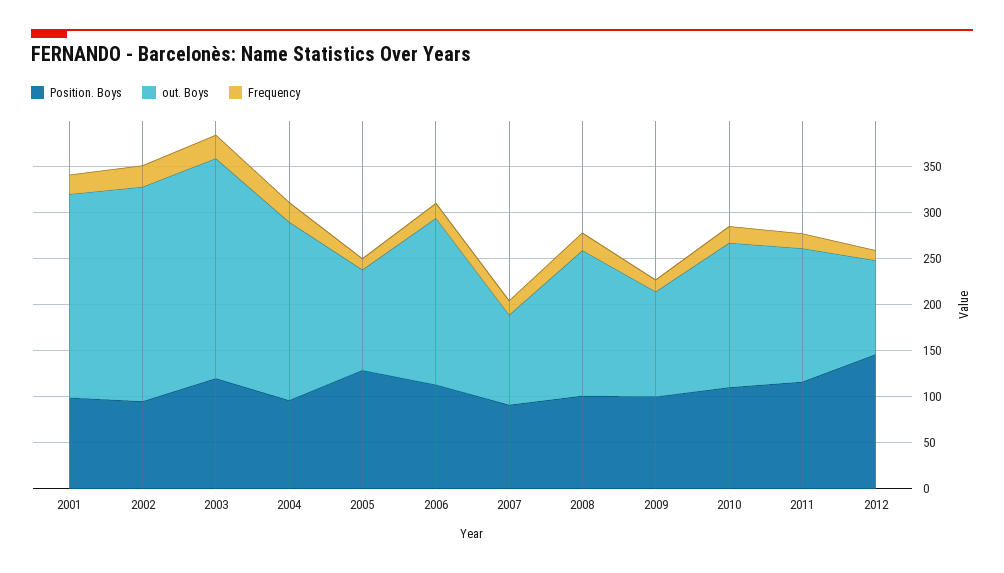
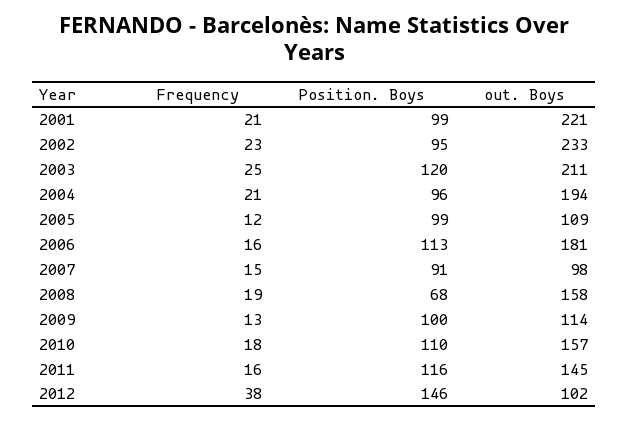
out. Boys, 2003: 240 -> 211
Position. Boys, 2005: 130 -> 99
Position. Boys, 2008: 100 -> 68
Frequency, 2012: 10 -> 38

